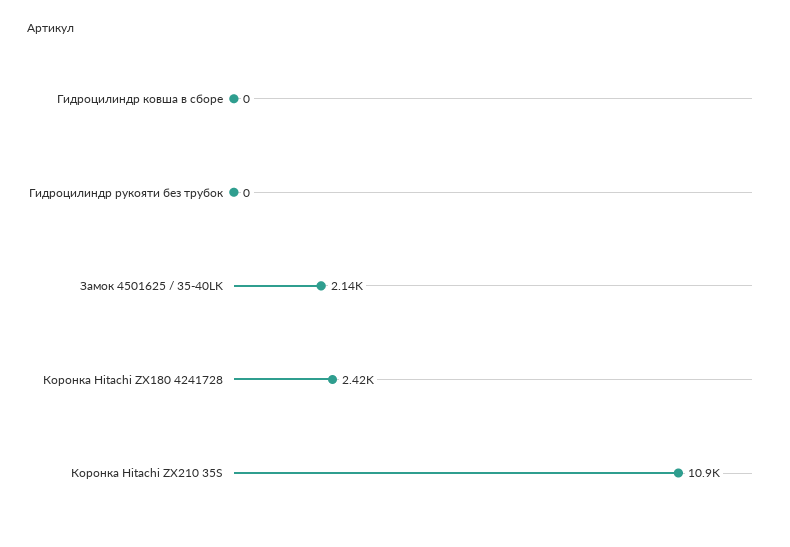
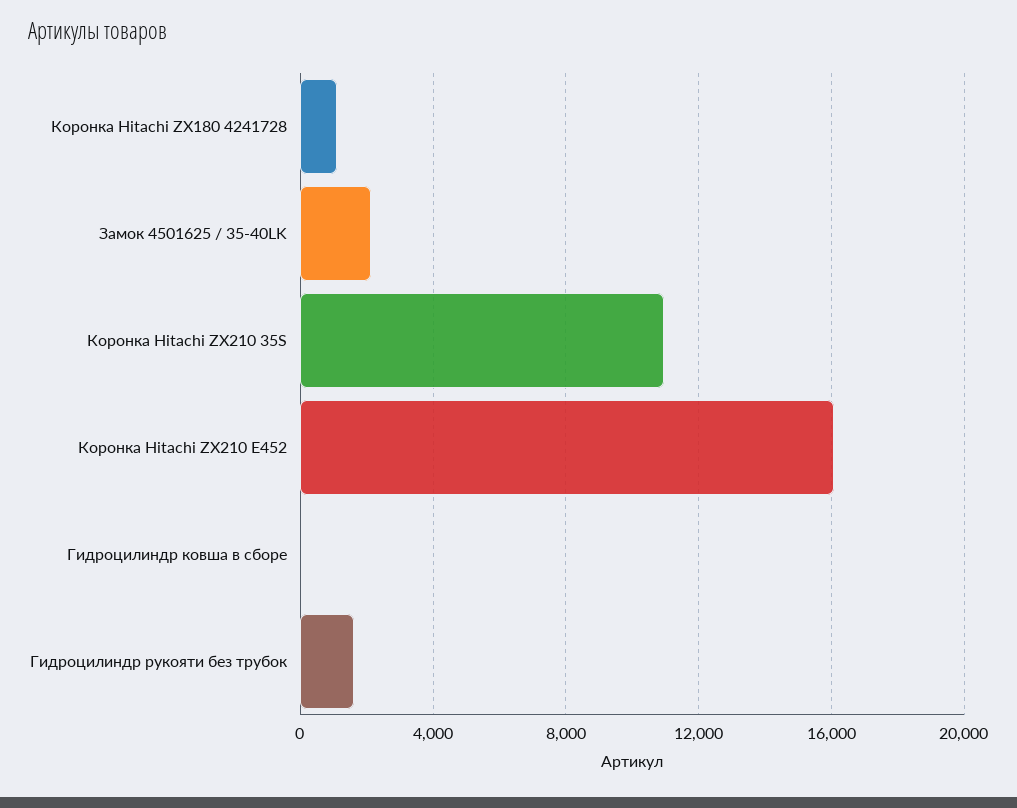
Гидроцилиндр рукояти без трубок: 0 -> 1500
Коронка Hitachi ZX180 4241728: 2420 -> 1000
Коронка Hitachi ZX210 E452: none -> 16000

